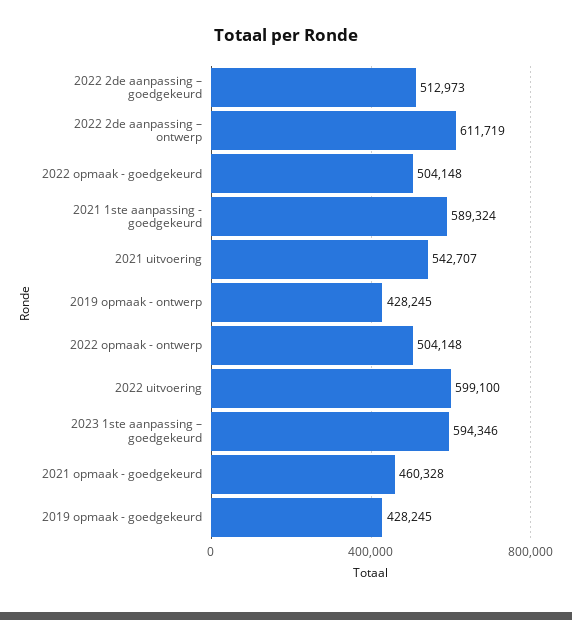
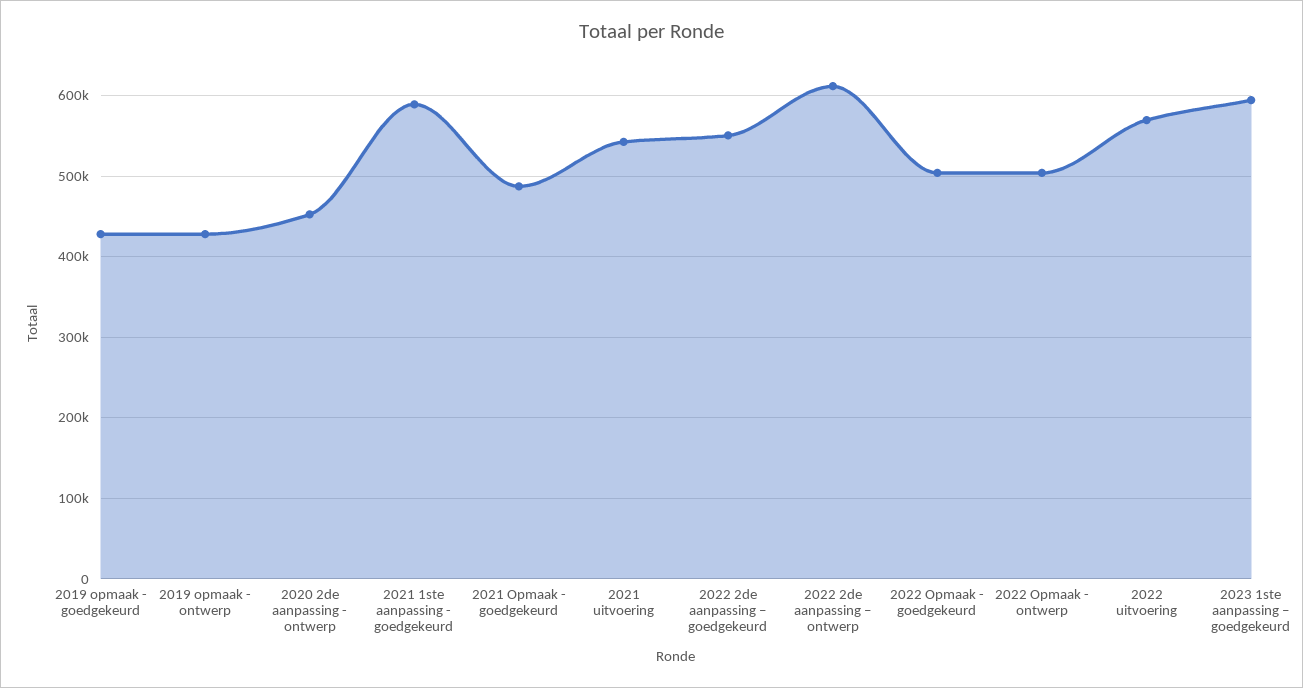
2022 2de aanpassing – goedgekeurd: 512973 -> 550000
2022 uitvoering: 599100 -> 570000
2021 opmaak - goedgekeurd: 460328 -> 490000
2020 2de aanpassing - ontwerp: none -> 450000

